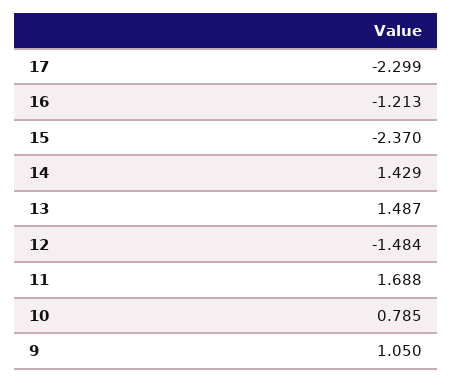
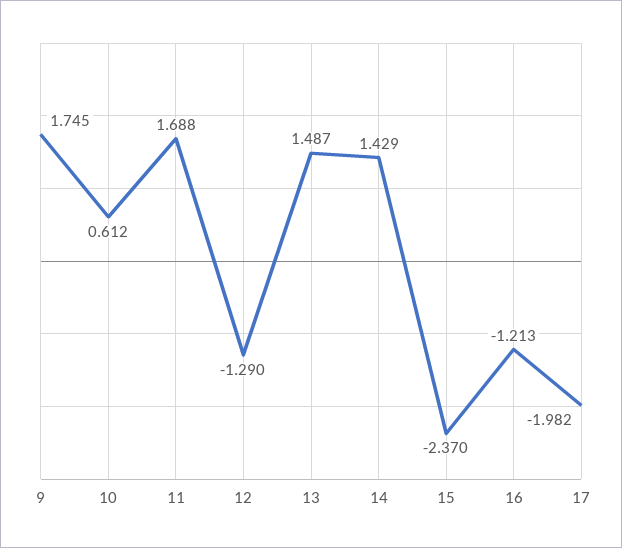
17: -2.299 -> -1.982
12: -1.484 -> -1.29
10: 0.785 -> 0.612
9: 1.05 -> 1.745

